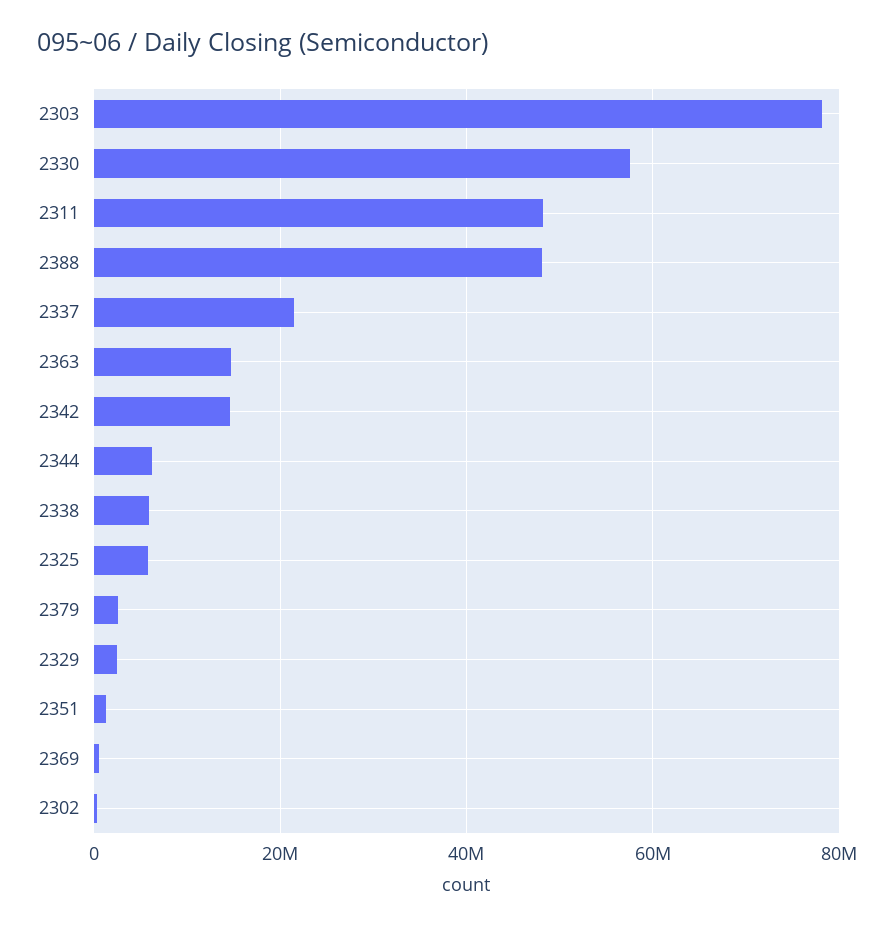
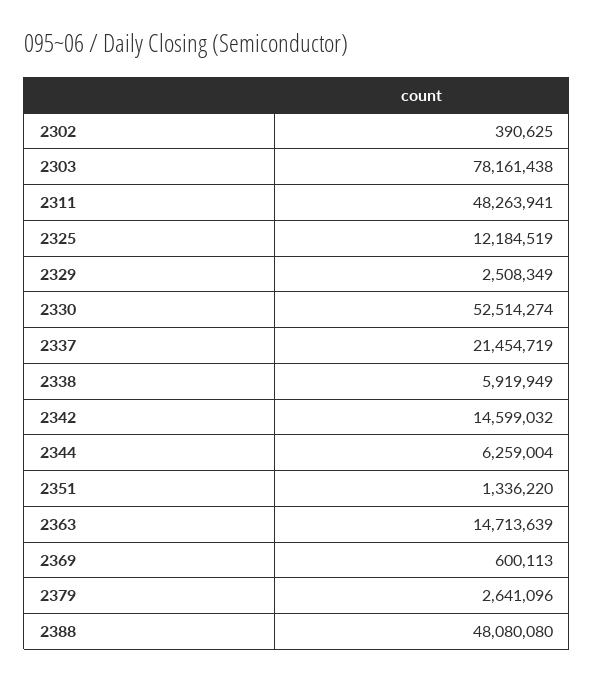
2330: 58000000 -> 52514274
2325: 6000000 -> 12184519

